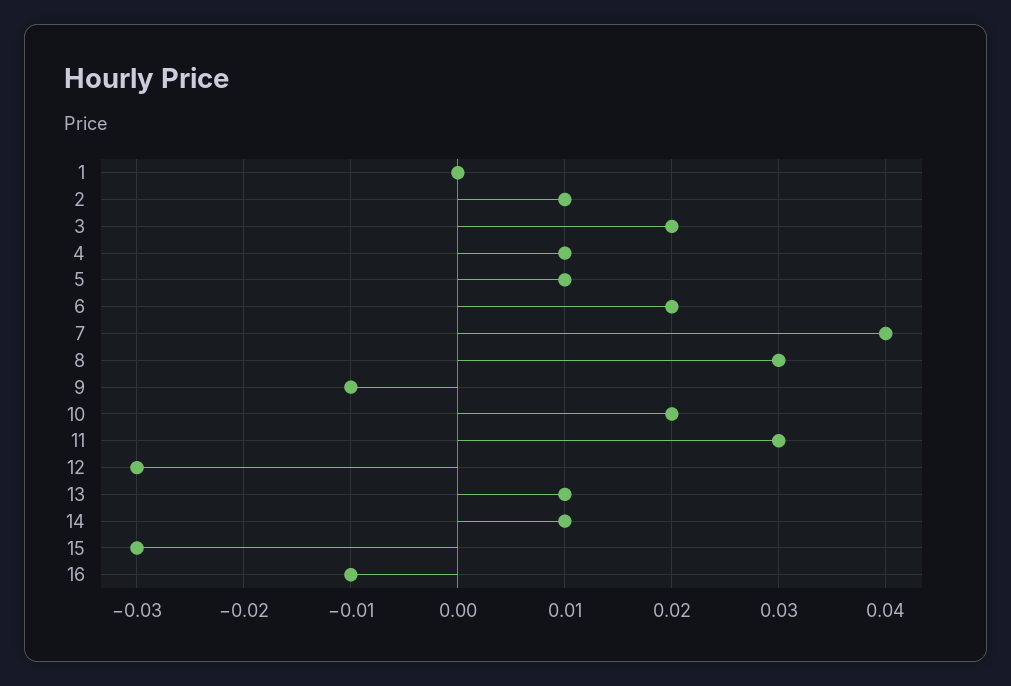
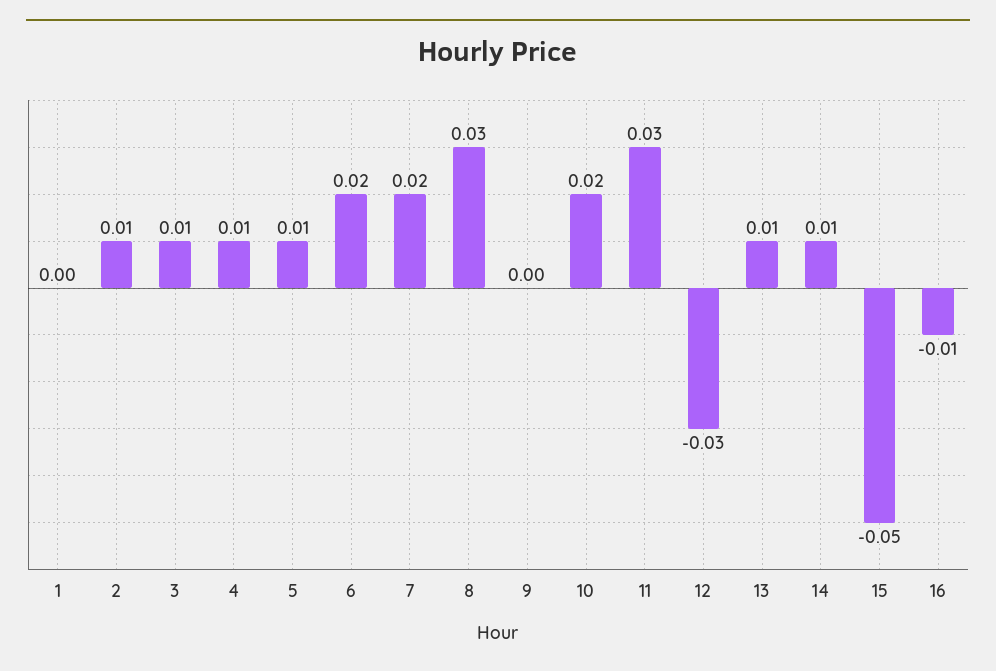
3: 0.02 -> 0.01
7: 0.04 -> 0.02
9: -0.01 -> 0
15: -0.03 -> -0.05

